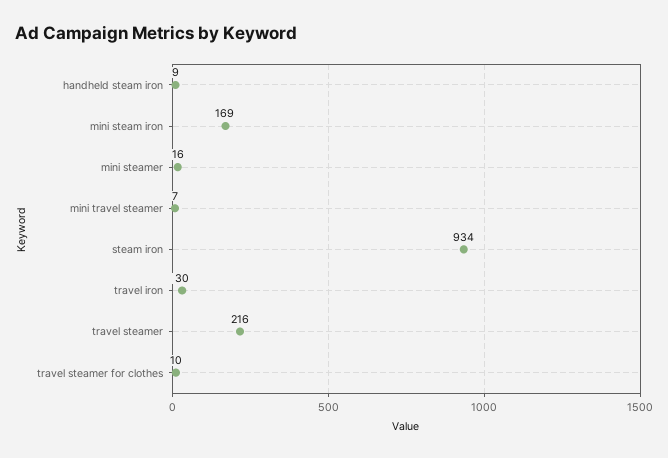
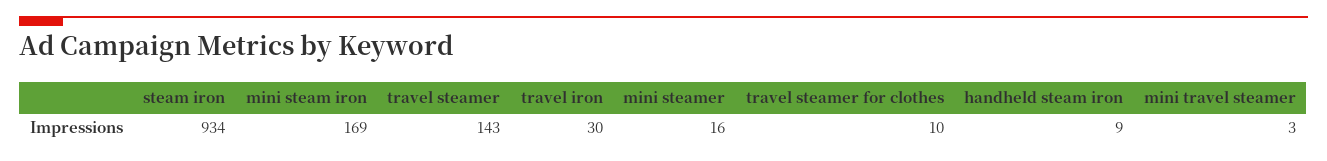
mini travel steamer: 7 -> 3
travel steamer: 216 -> 143

